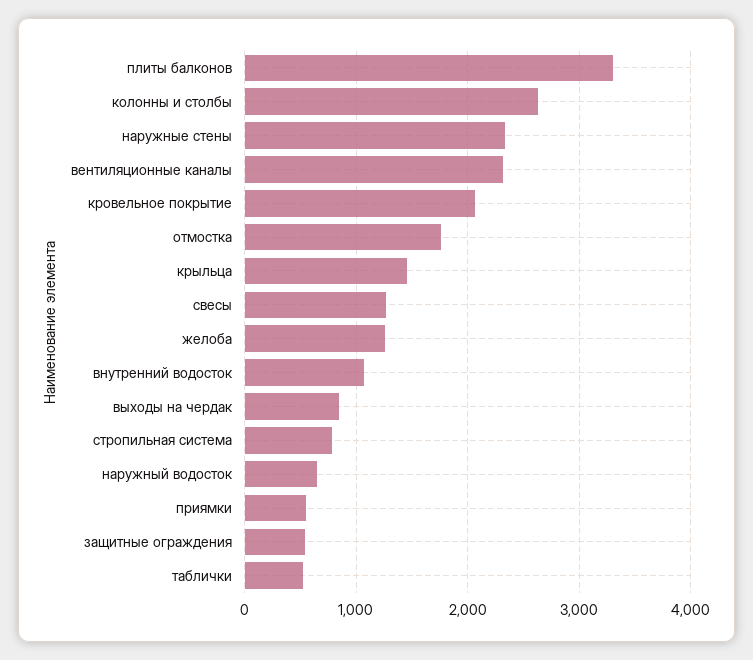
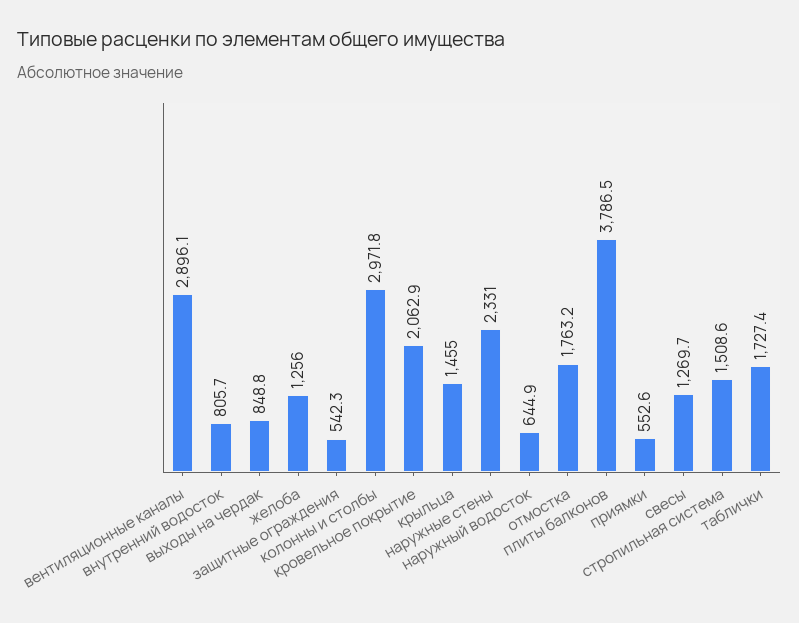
плиты балконов: 3300 -> 3786.5
колонны и столбы: 2600 -> 2971.8
вентиляционные каналы: 2300 -> 2896.1
внутренний водосток: 1100 -> 805.7
стропильная система: 800 -> 1508.6
таблички: 500 -> 1727.4

